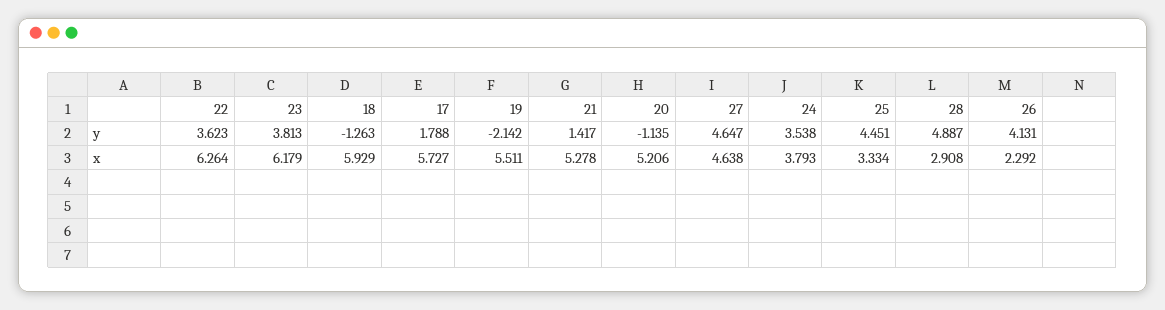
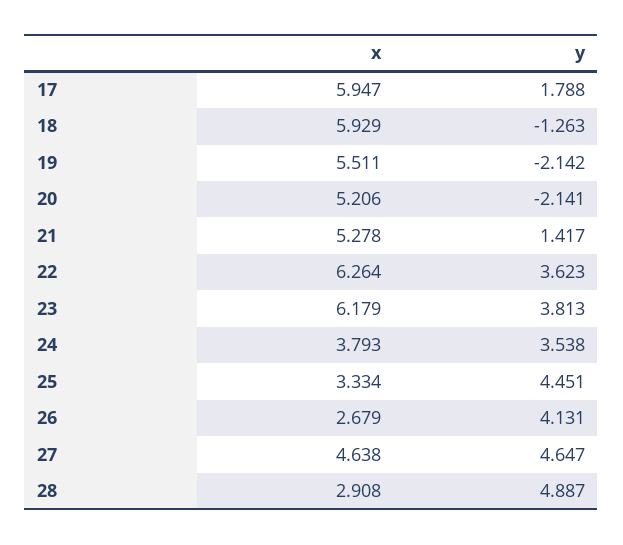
20, y: -1.135 -> -2.141
17, x: 5.727 -> 5.947
26, x: 2.292 -> 2.679

